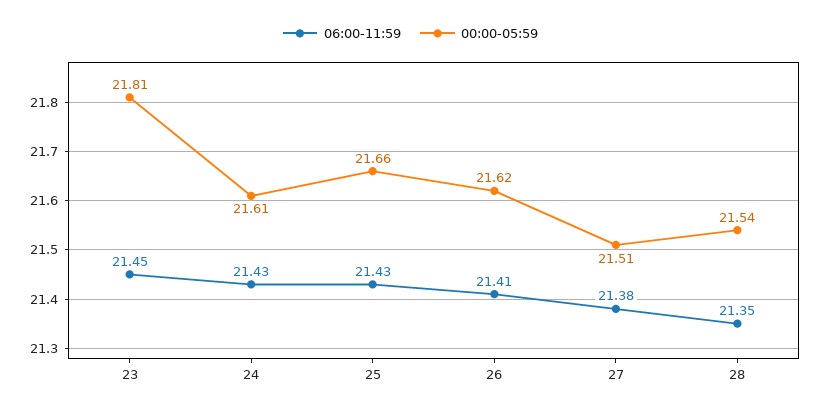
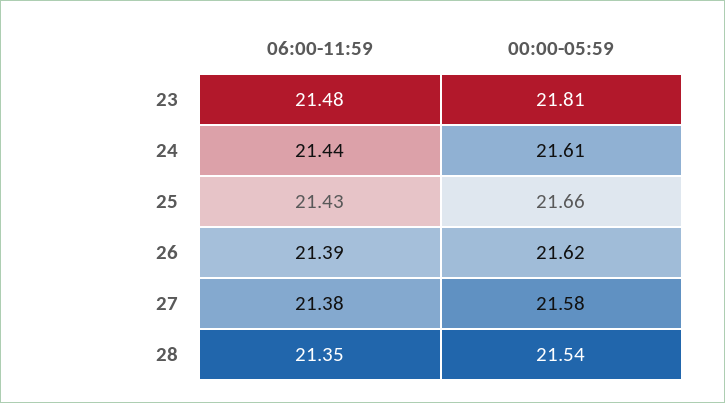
06:00-11:59, 23: 21.45 -> 21.48
06:00-11:59, 24: 21.43 -> 21.44
06:00-11:59, 26: 21.41 -> 21.39
00:00-05:59, 27: 21.51 -> 21.58

